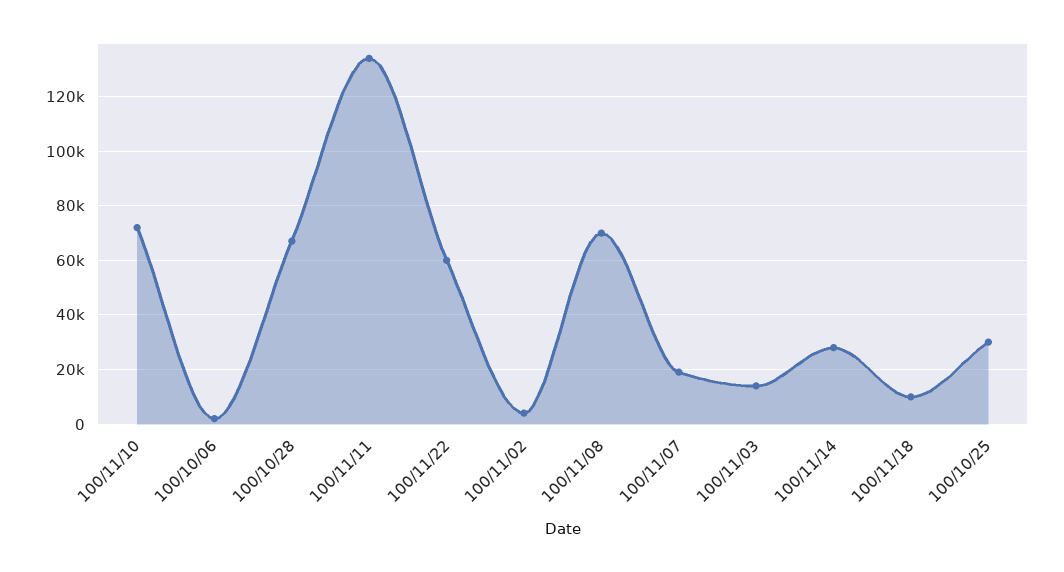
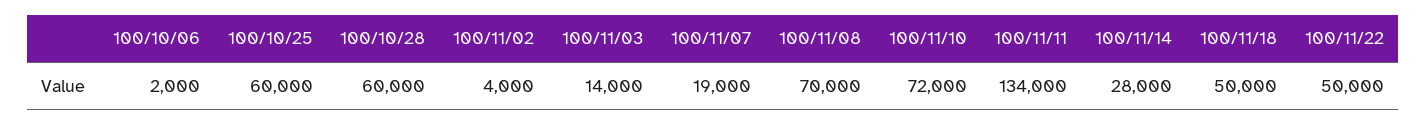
100/10/28: 67500 -> 60000
100/11/22: 60000 -> 50000
100/11/18: 10000 -> 50000
100/10/25: 30000 -> 60000

